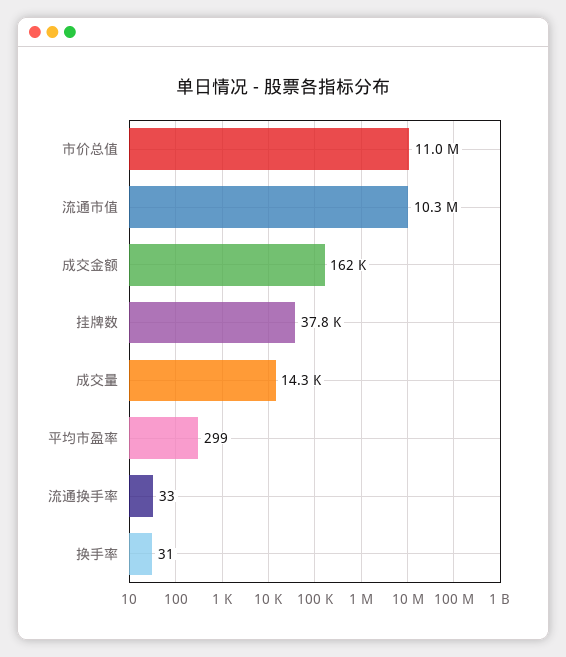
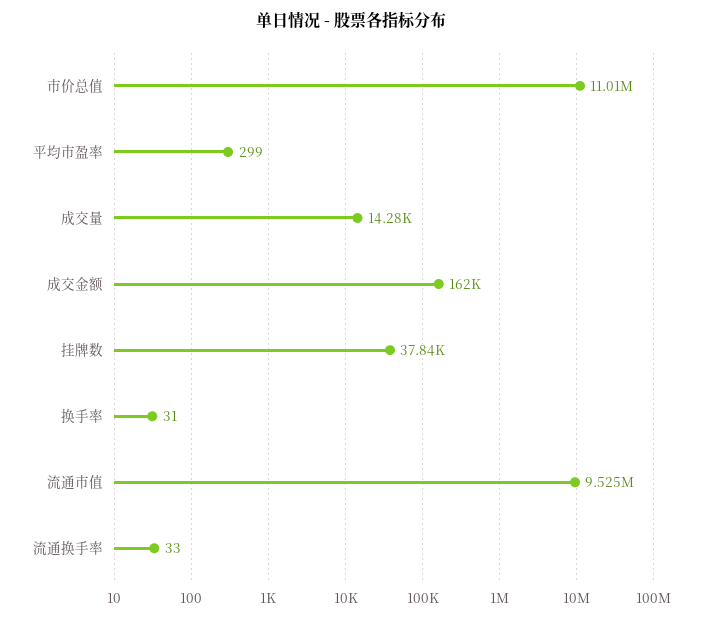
流通市值: 10300000 -> 9525000

